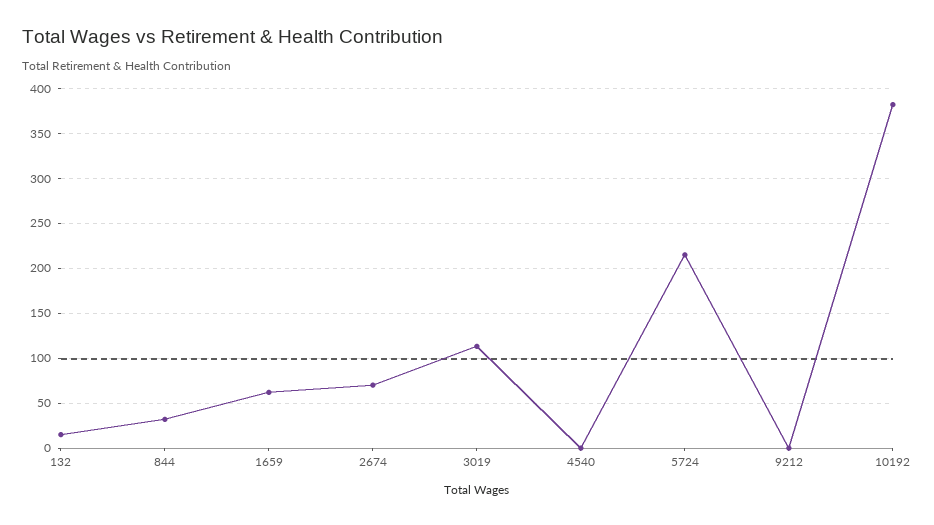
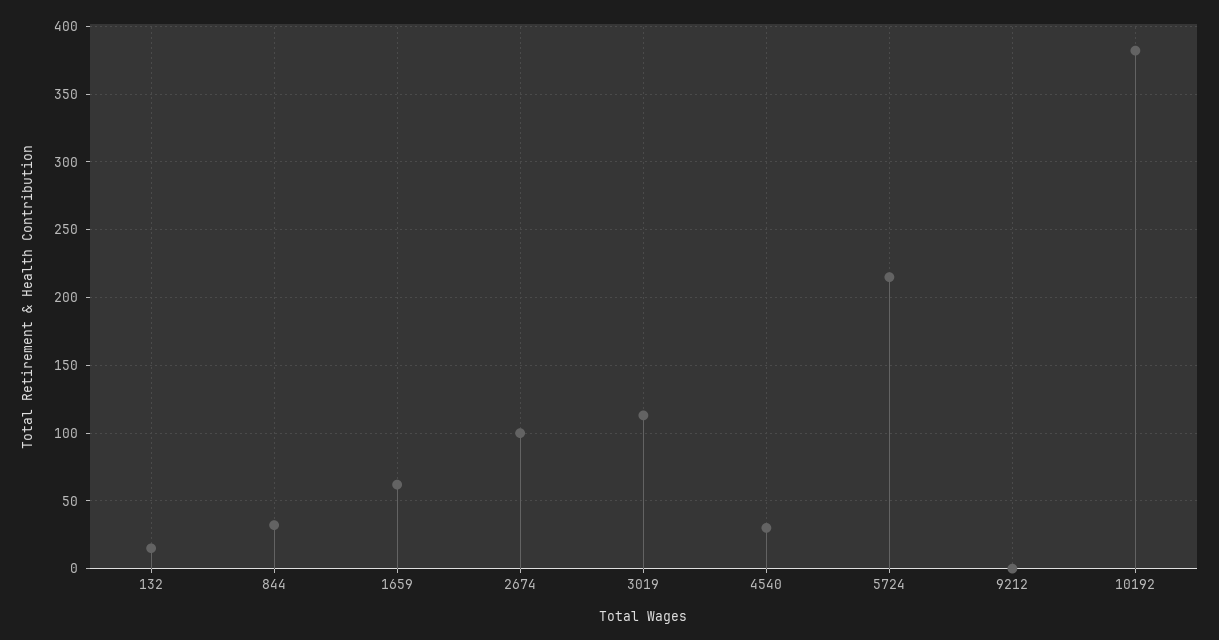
2674: 70 -> 100
4540: 0 -> 30

